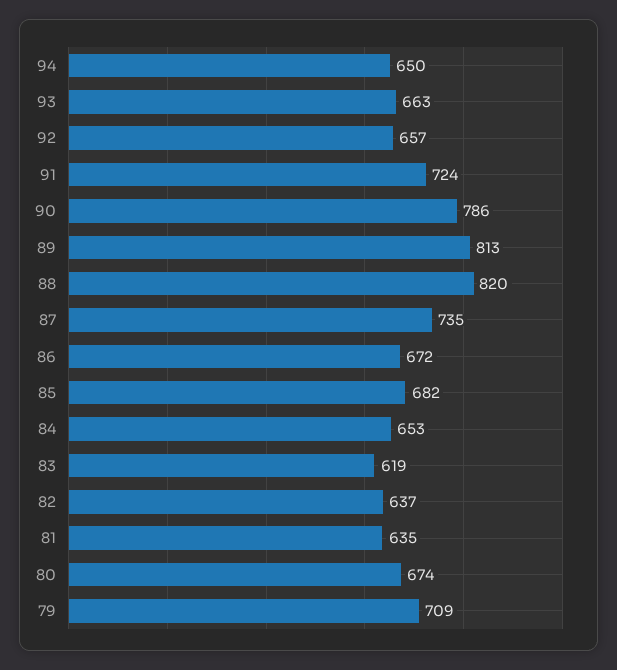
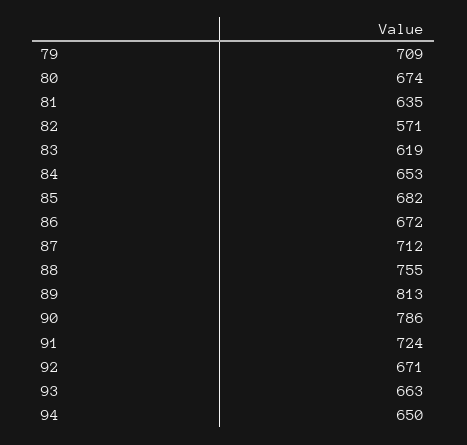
92: 657 -> 671
88: 820 -> 755
87: 735 -> 712
82: 637 -> 571

